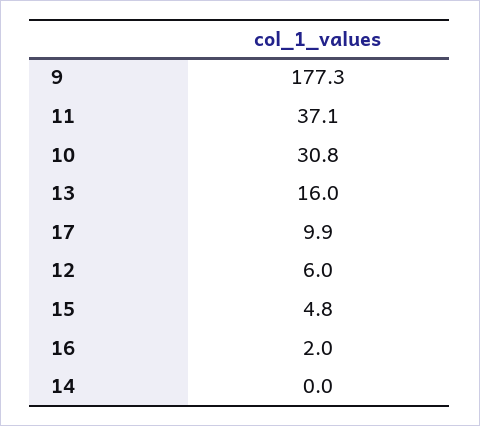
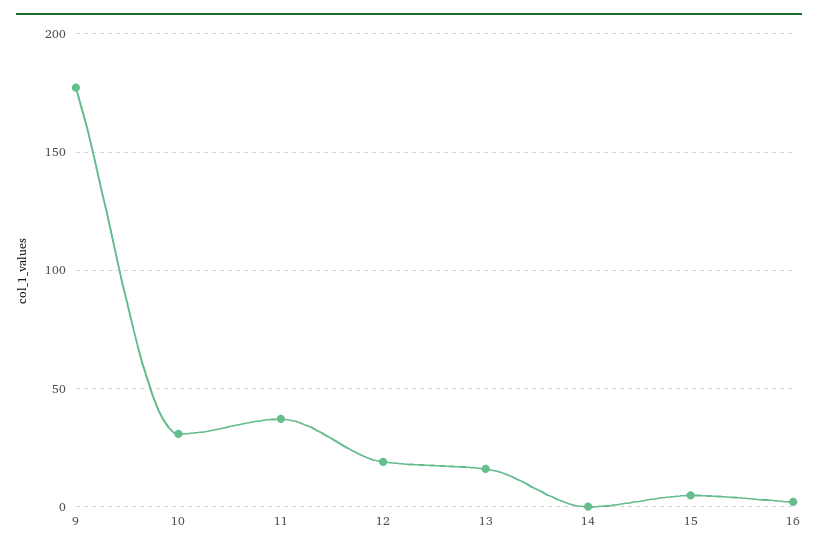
17: 9.9 -> none
12: 6 -> 20

